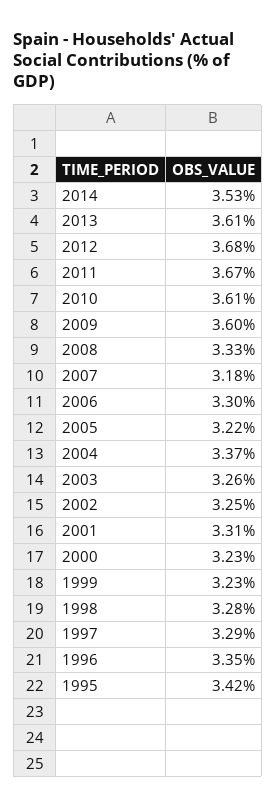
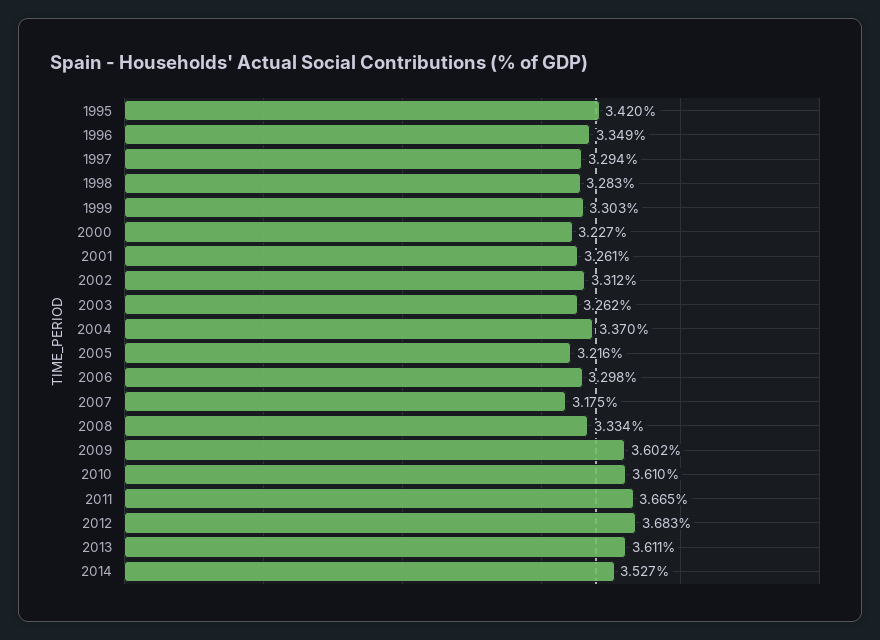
2002: 3.25 -> 3.312
2001: 3.31 -> 3.261
1999: 3.23 -> 3.303

